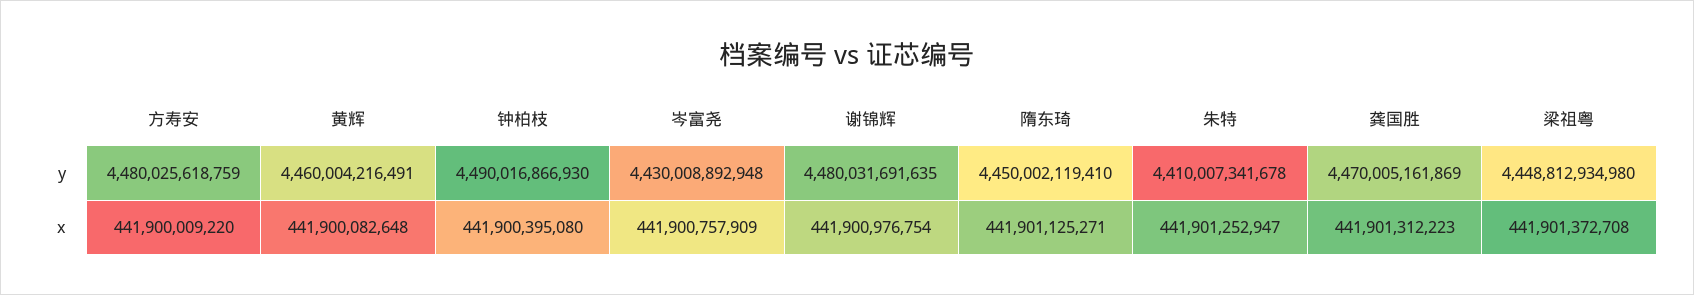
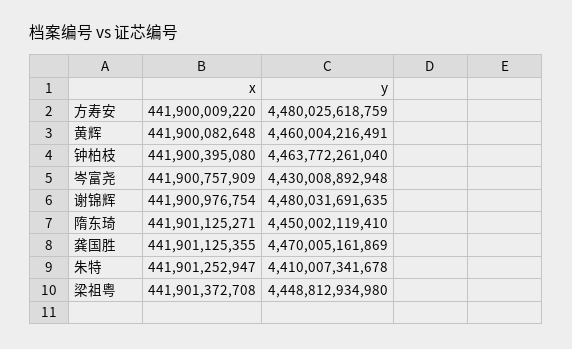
钟柏枝, y: 4490016866930 -> 4463772261040
龚国胜, x: 441901312223 -> 441901125355

